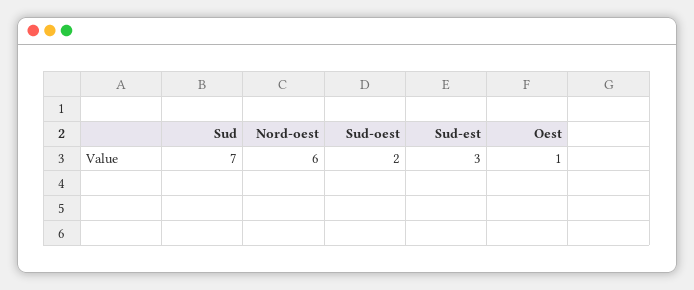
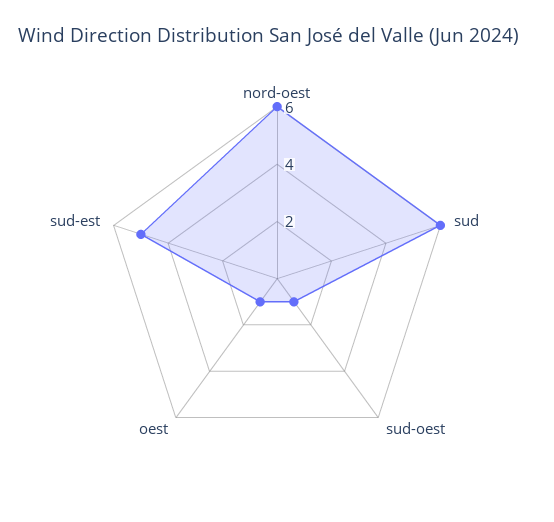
Sud: 7 -> 6
Sud-oest: 2 -> 1
Sud-est: 3 -> 5

